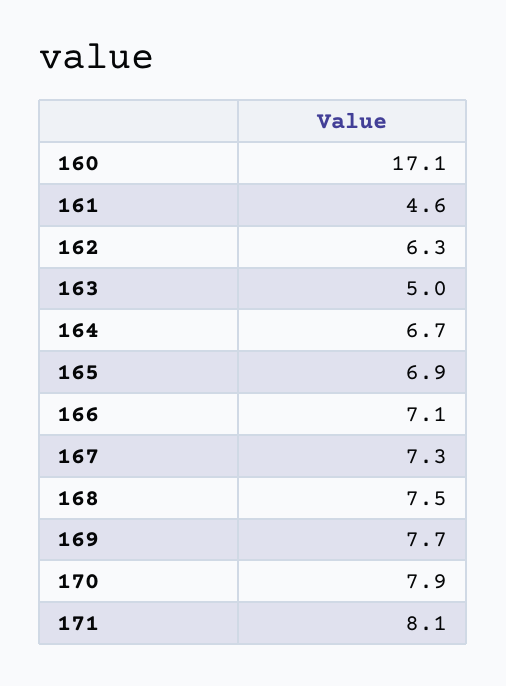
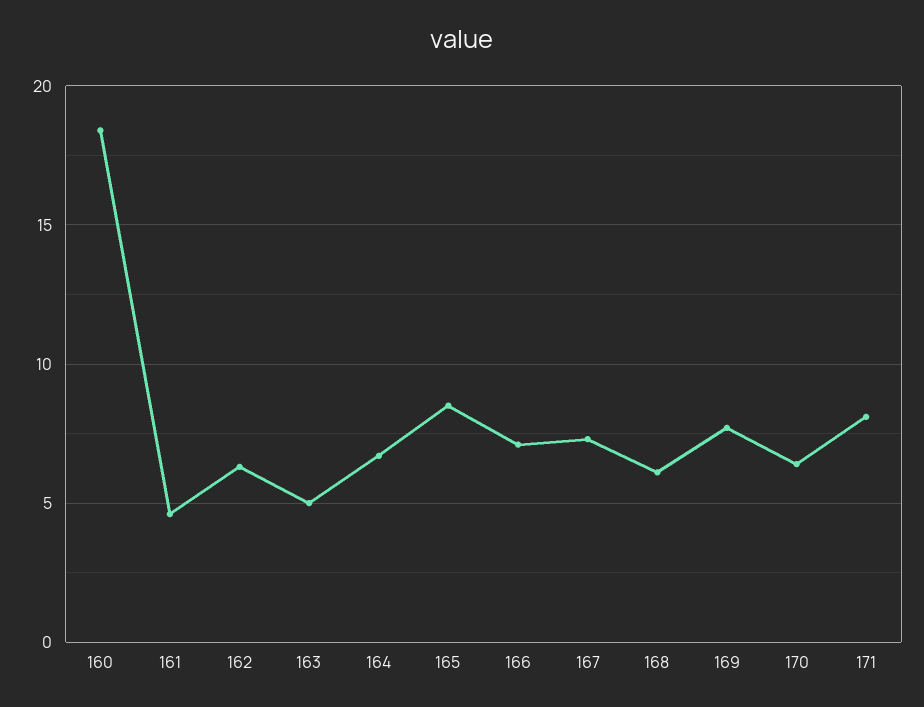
160: 17.1 -> 18.5
165: 6.9 -> 8.5
168: 7.5 -> 6
170: 7.9 -> 6.5

